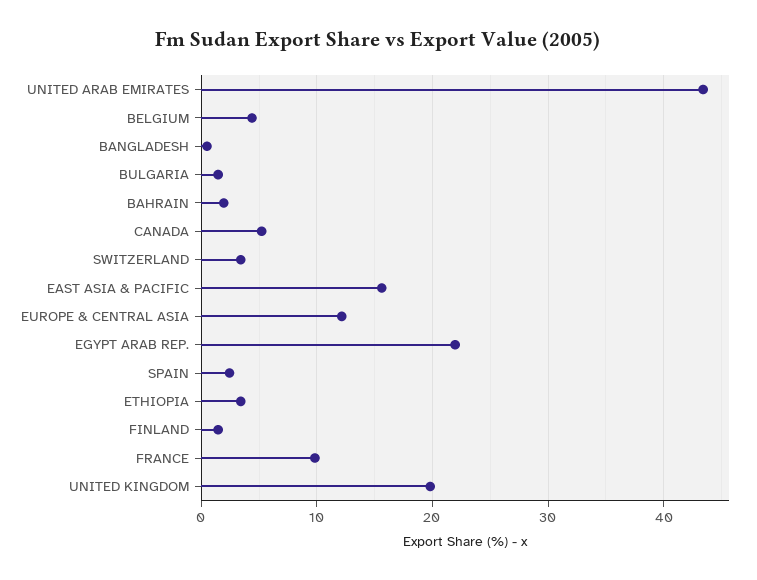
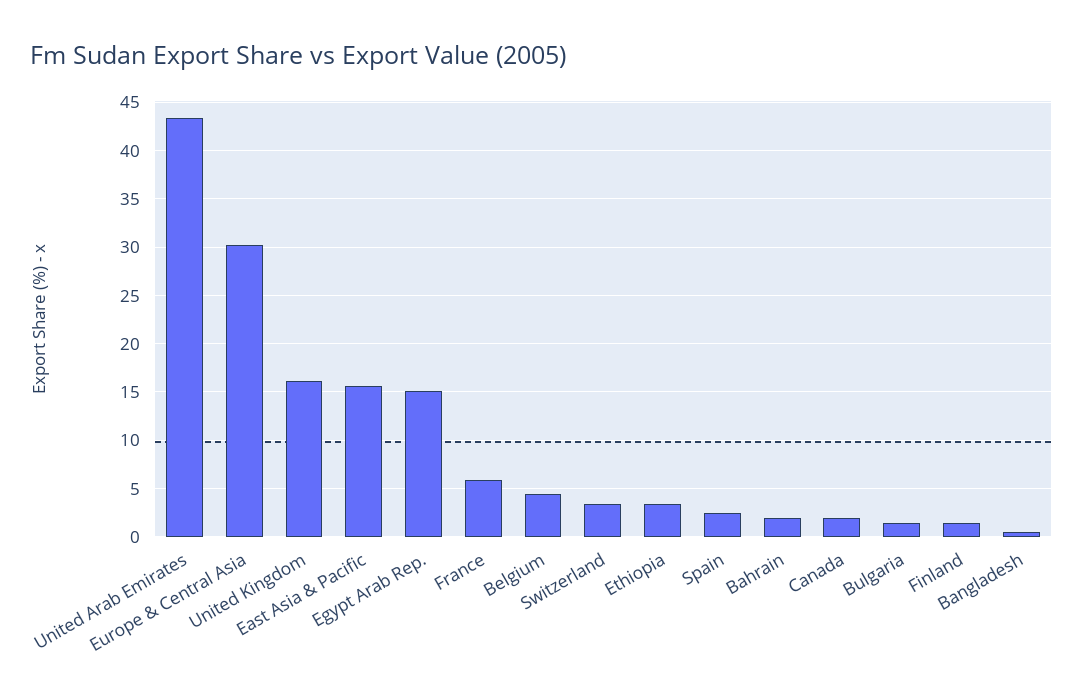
CANADA: 5 -> 2
EUROPE & CENTRAL ASIA: 12 -> 30
EGYPT ARAB REP.: 22 -> 15
FRANCE: 10 -> 6
UNITED KINGDOM: 20 -> 16

